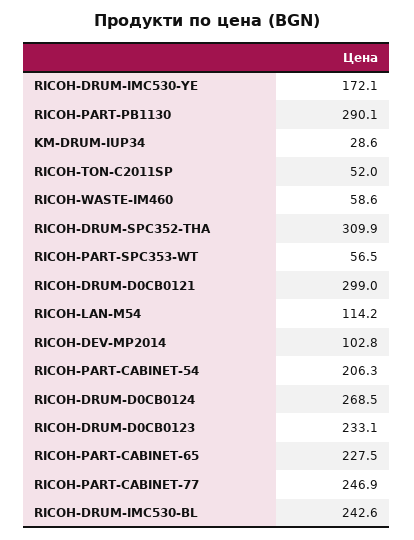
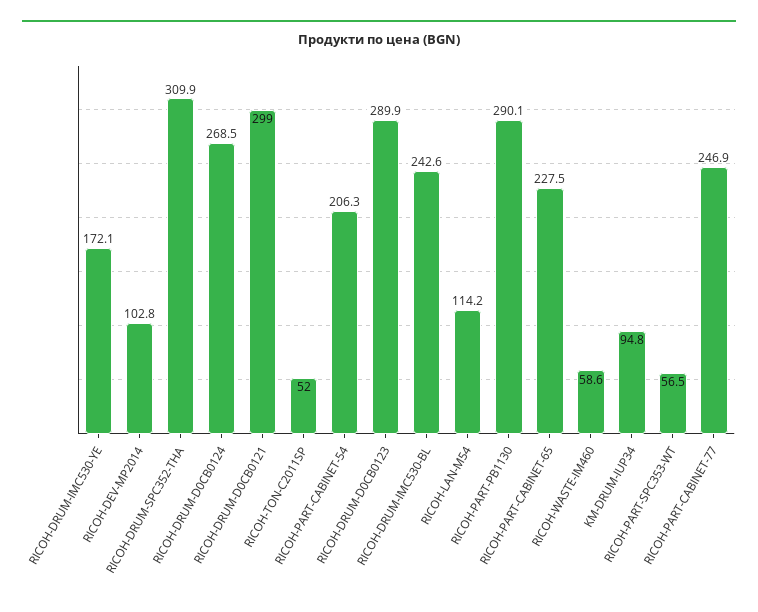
KM-DRUM-IUP34: 28.6 -> 94.8
RICOH-DRUM-D0CB0123: 233.1 -> 289.9

